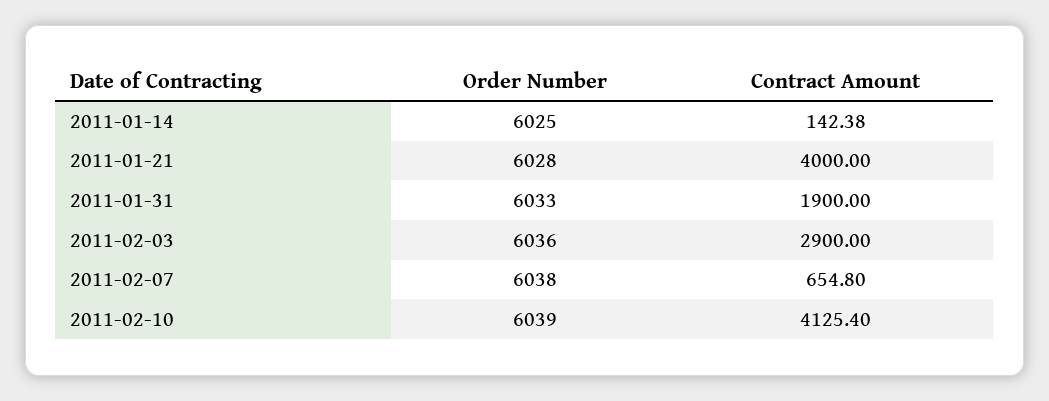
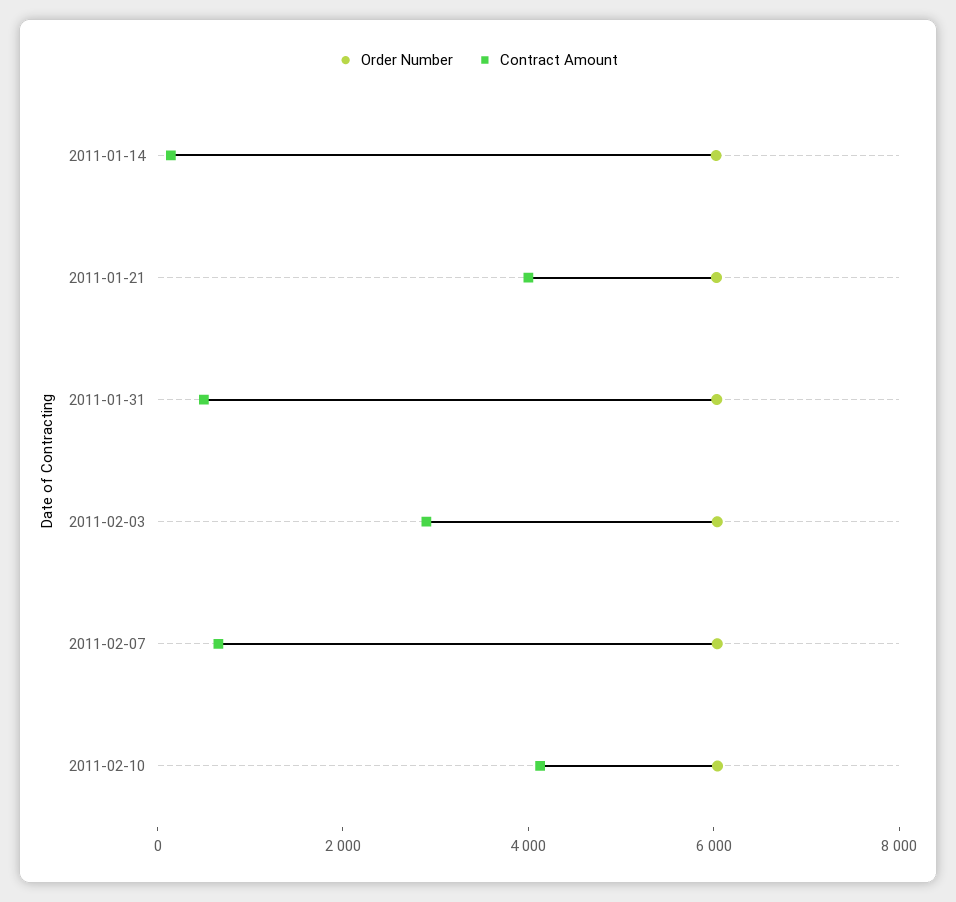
Contract Amount, 2011-01-31: 1900 -> 500

